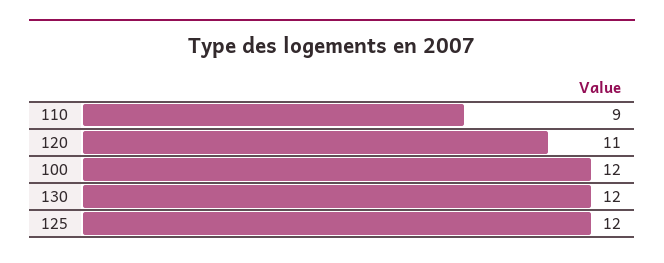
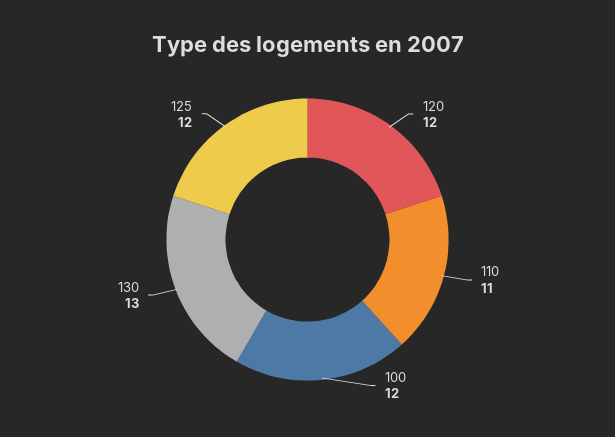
110: 9 -> 11
120: 11 -> 12
130: 12 -> 13

